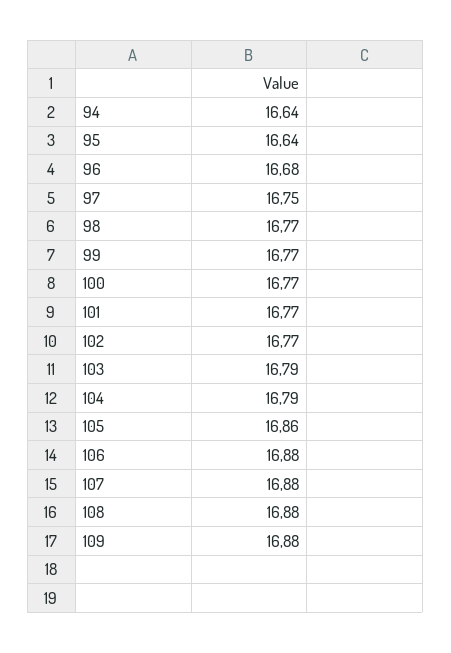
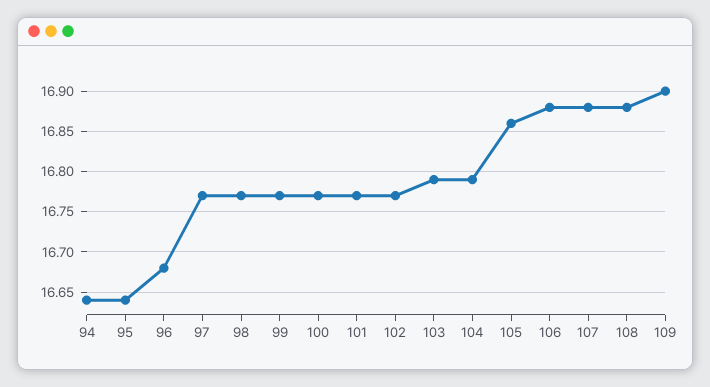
97: 16.75 -> 16.77
109: 16.88 -> 16.9

